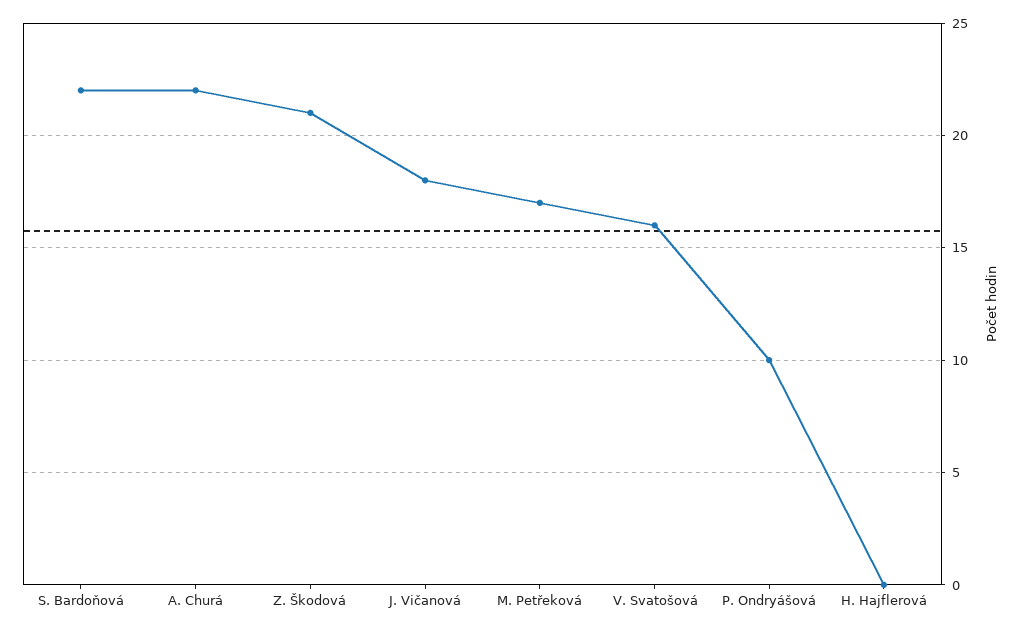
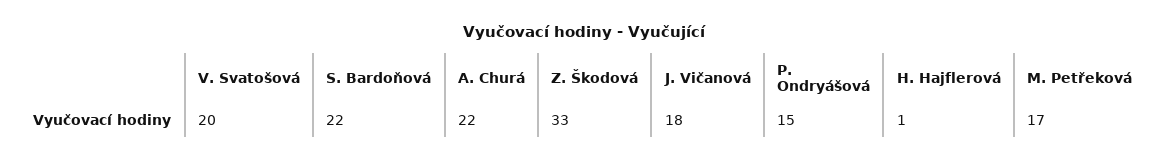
Z. Škodová: 21 -> 33
V. Svatošová: 16 -> 20
P. Ondryášová: 10 -> 15
H. Hajflerová: 0 -> 1

